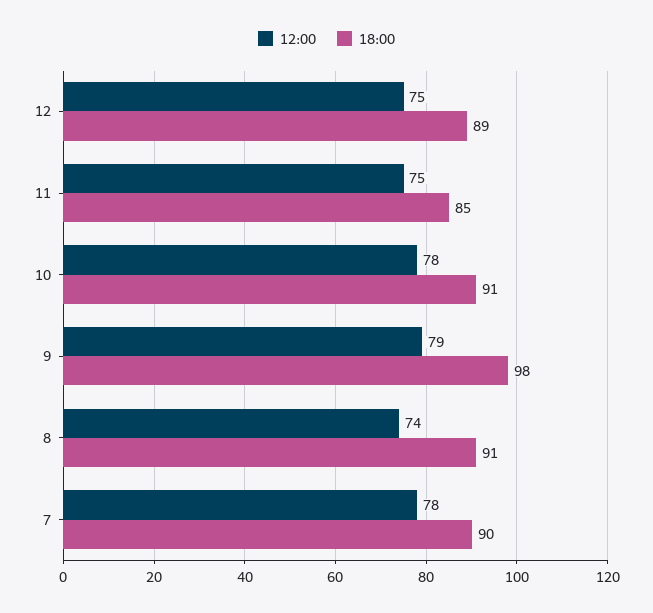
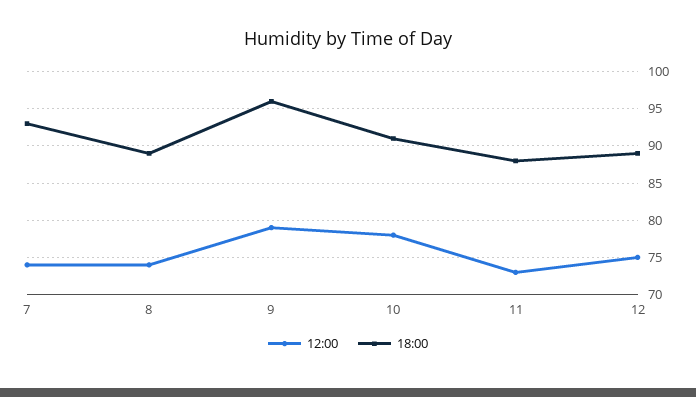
12:00, 11: 75 -> 73
18:00, 11: 85 -> 88
18:00, 9: 98 -> 96
18:00, 8: 91 -> 89
12:00, 7: 78 -> 74
18:00, 7: 90 -> 93

